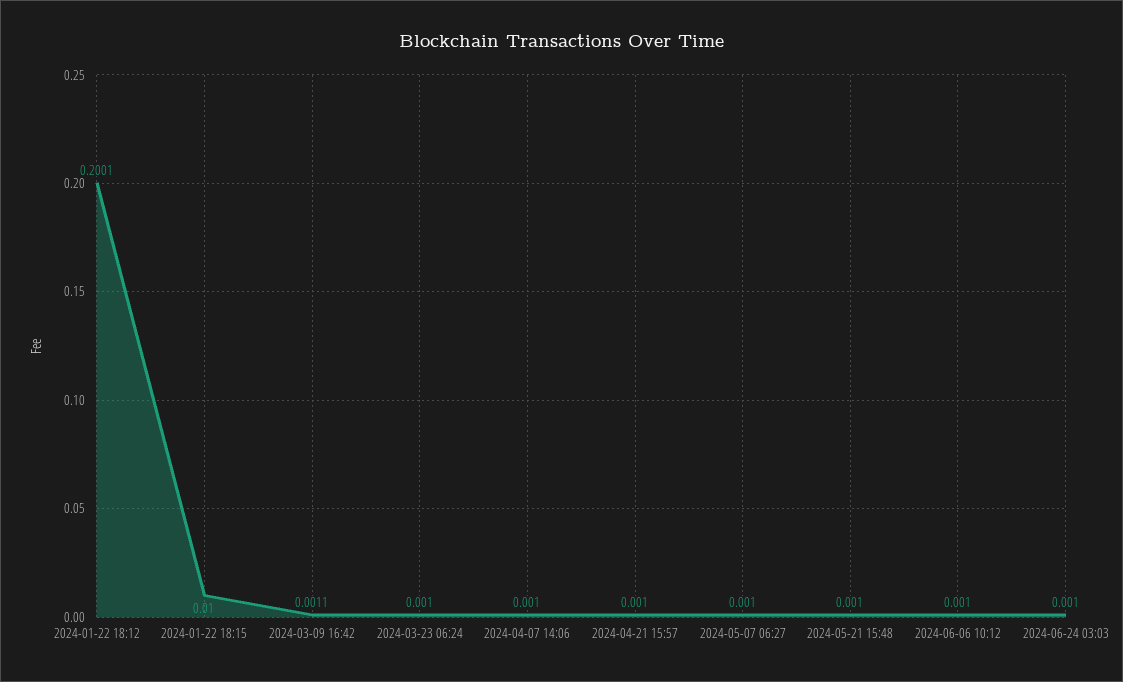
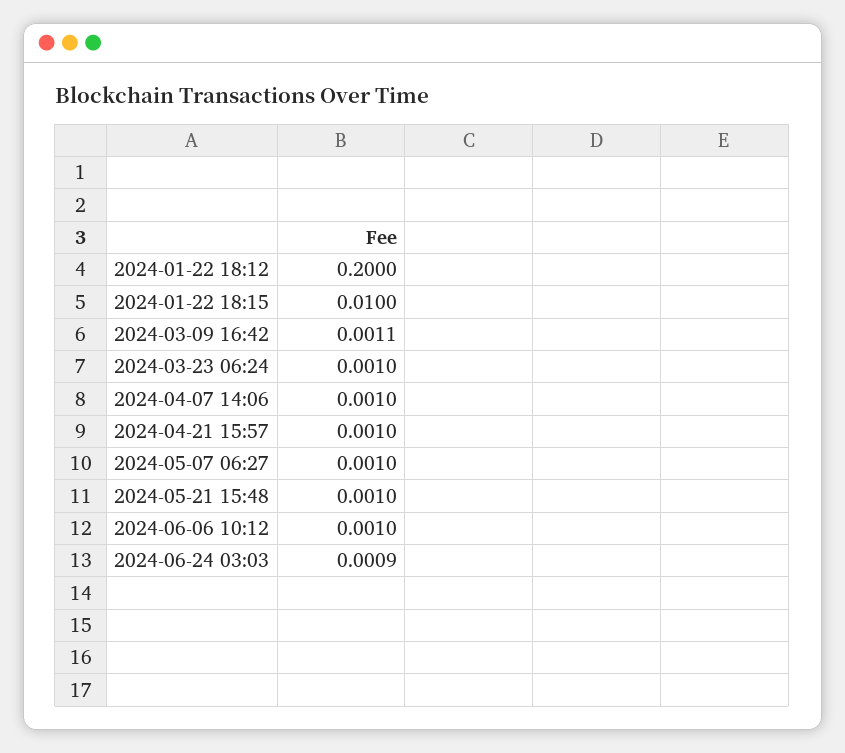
2024-01-22 18:12: 0.2001 -> 0.2
2024-06-24 03:03: 0.001 -> 0.0009

